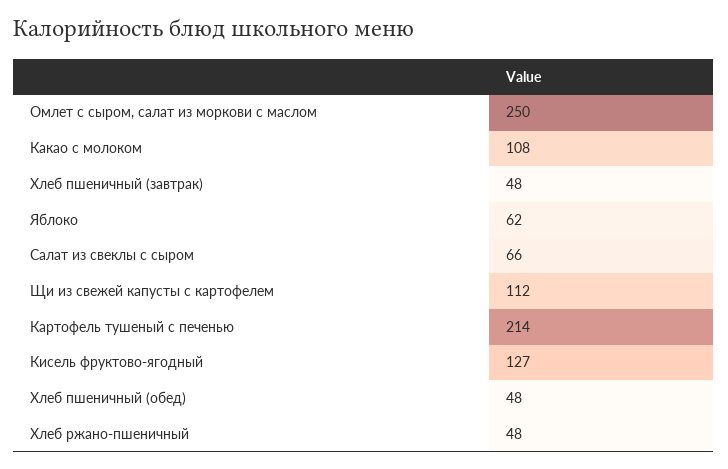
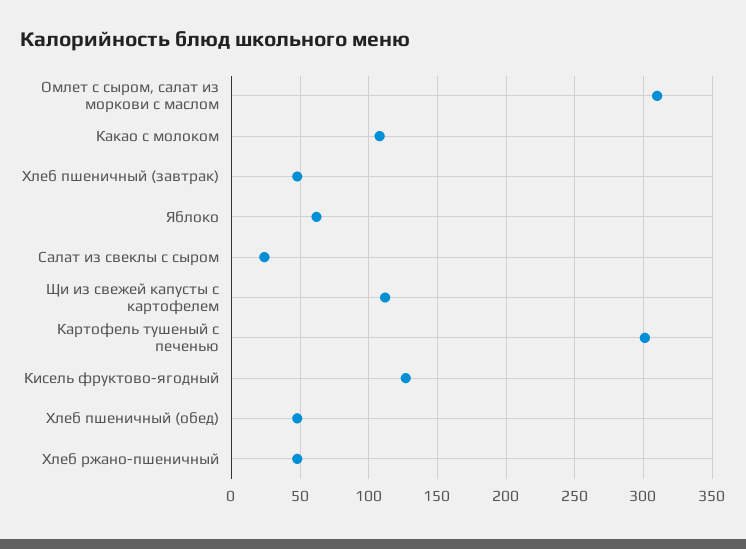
Омлет с сыром, салат из моркови с маслом: 250 -> 310
Салат из свеклы с сыром: 66 -> 25
Картофель тушеный с печенью: 214 -> 300

